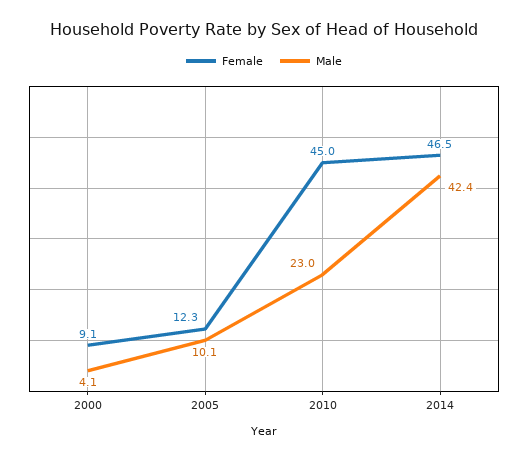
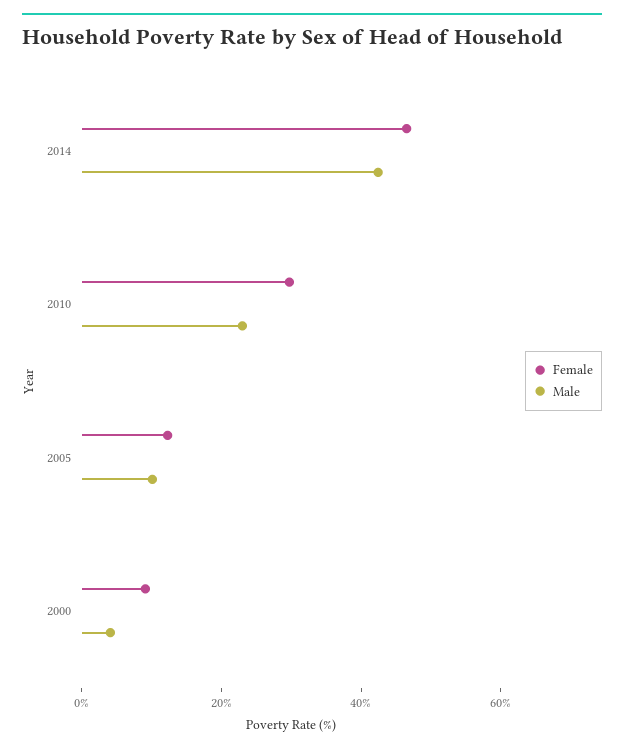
Female, 2010: 45 -> 30

